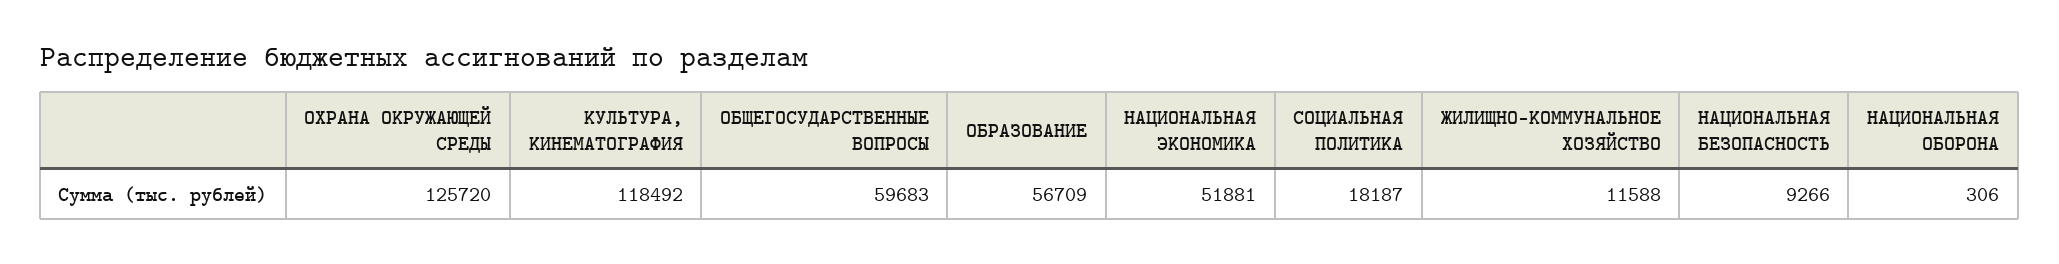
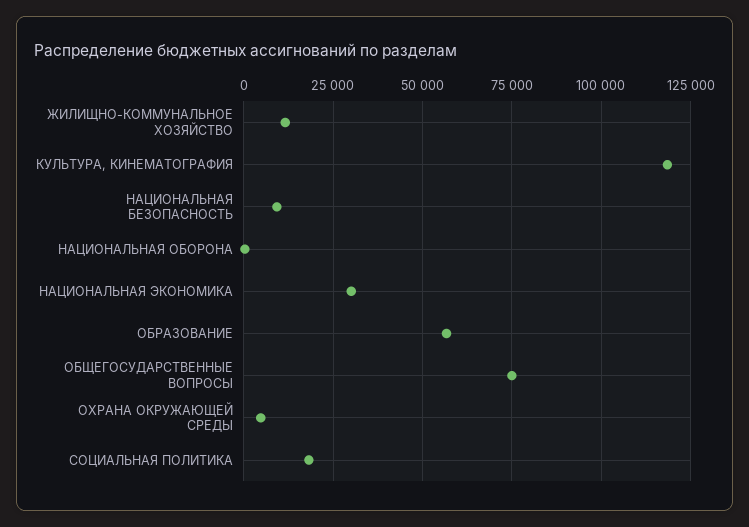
ОХРАНА ОКРУЖАЮЩЕЙ СРЕДЫ: 125720 -> 5000
ОБЩЕГОСУДАРСТВЕННЫЕ ВОПРОСЫ: 59683 -> 75000
НАЦИОНАЛЬНАЯ ЭКОНОМИКА: 51881 -> 30000

